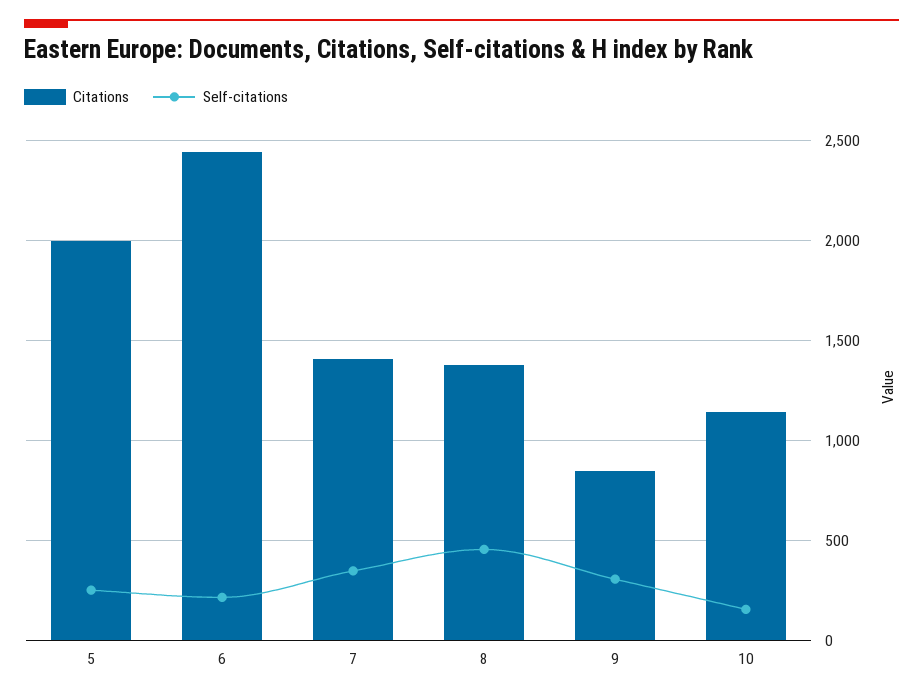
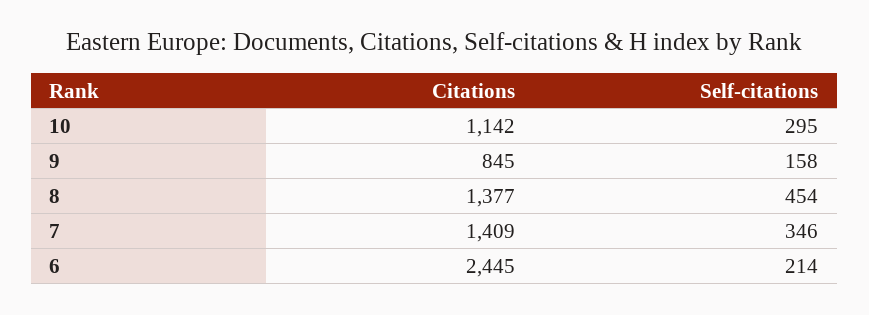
Citations, 5: 2000 -> none
Self-citations, 5: 250 -> none
Self-citations, 9: 300 -> 158
Self-citations, 10: 150 -> 295

